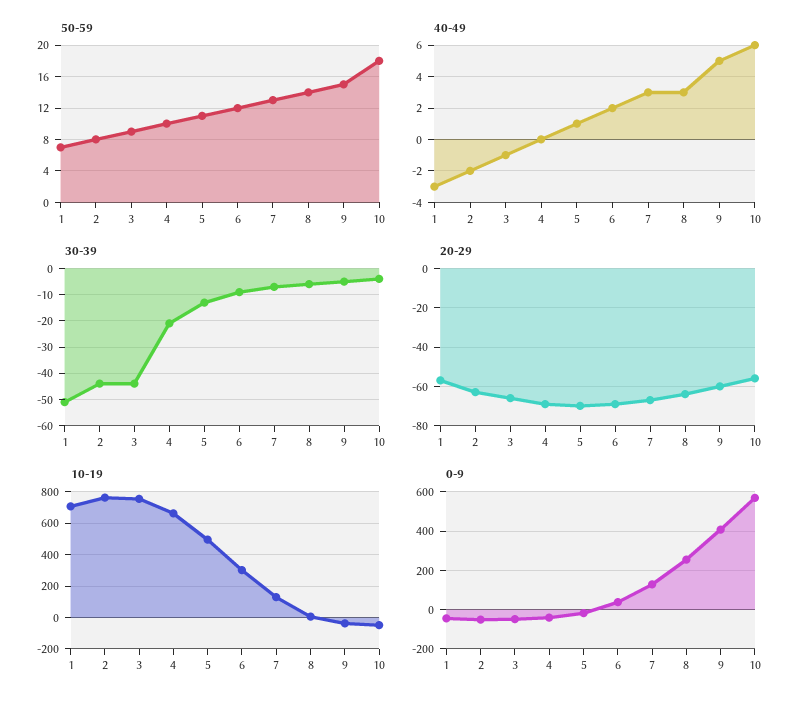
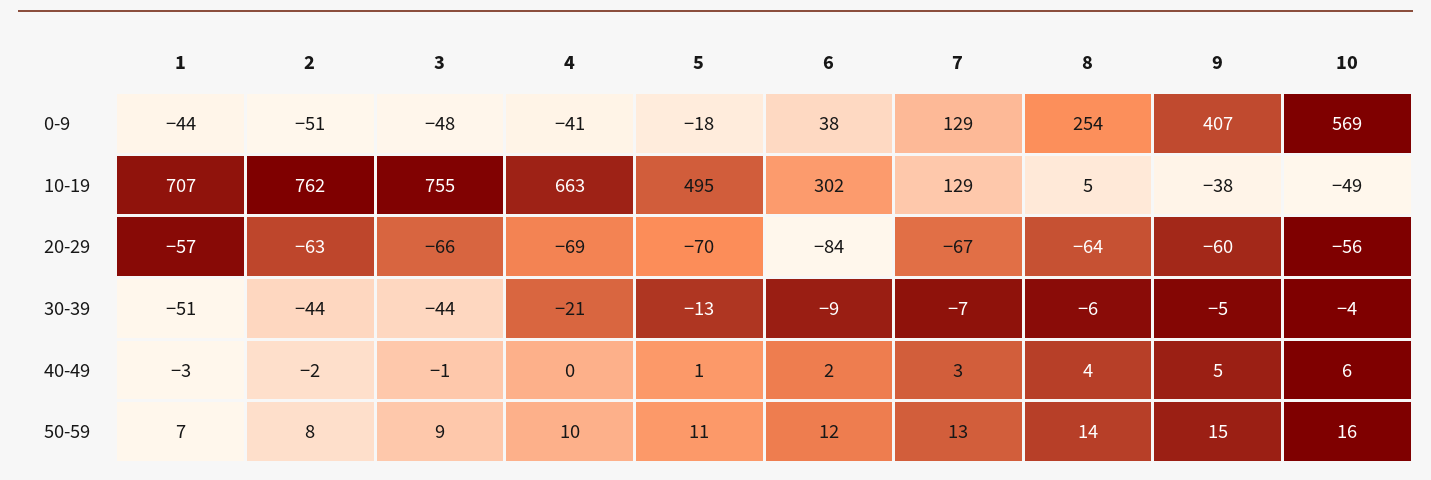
50-59, 10: 18 -> 16
40-49, 8: 3 -> 4
20-29, 6: -70 -> -84

